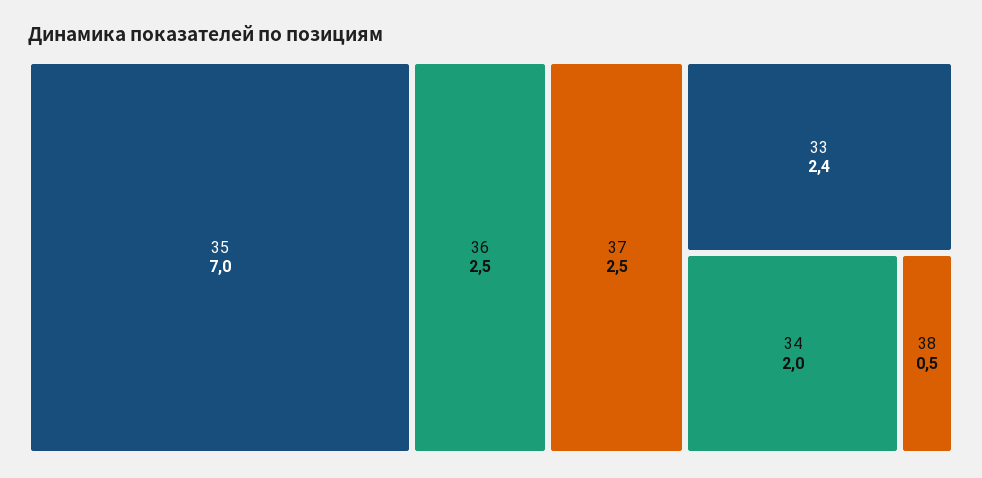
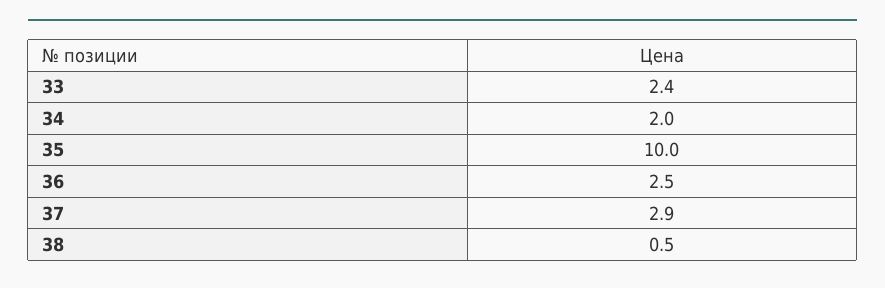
35: 7 -> 10
37: 2.5 -> 2.9

